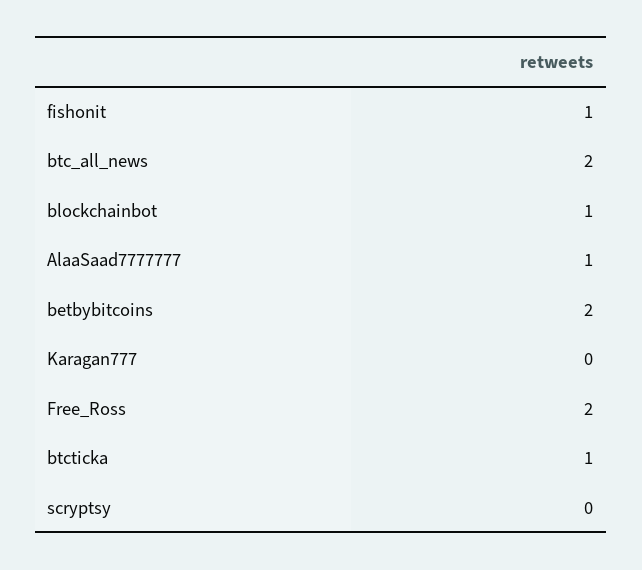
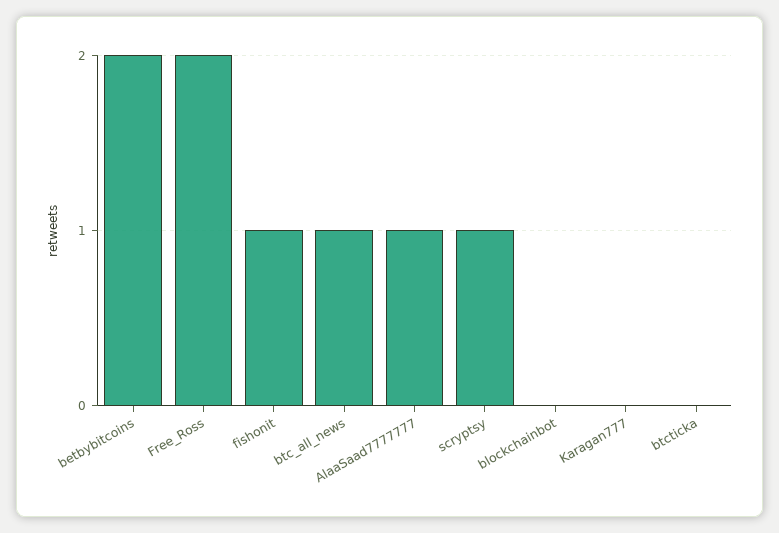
btc_all_news: 2 -> 1
blockchainbot: 1 -> 0
btcticka: 1 -> 0
scryptsy: 0 -> 1

